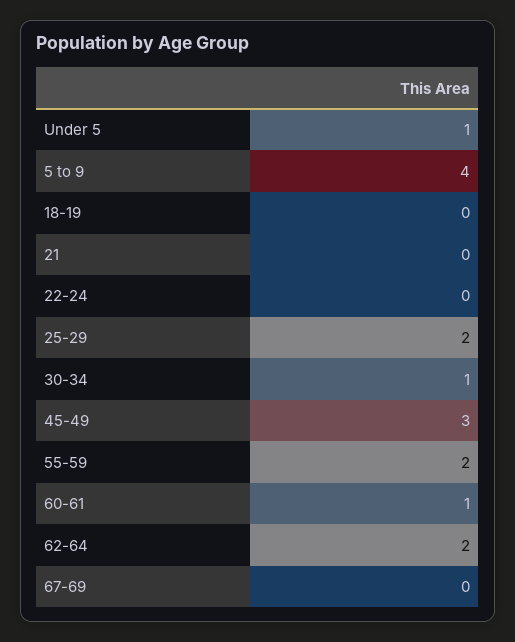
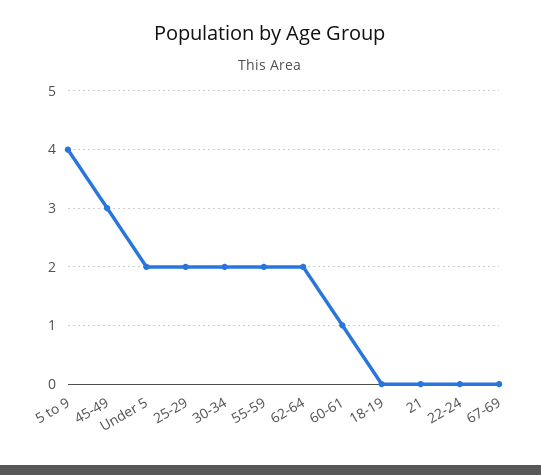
Under 5: 1 -> 2
30-34: 1 -> 2

